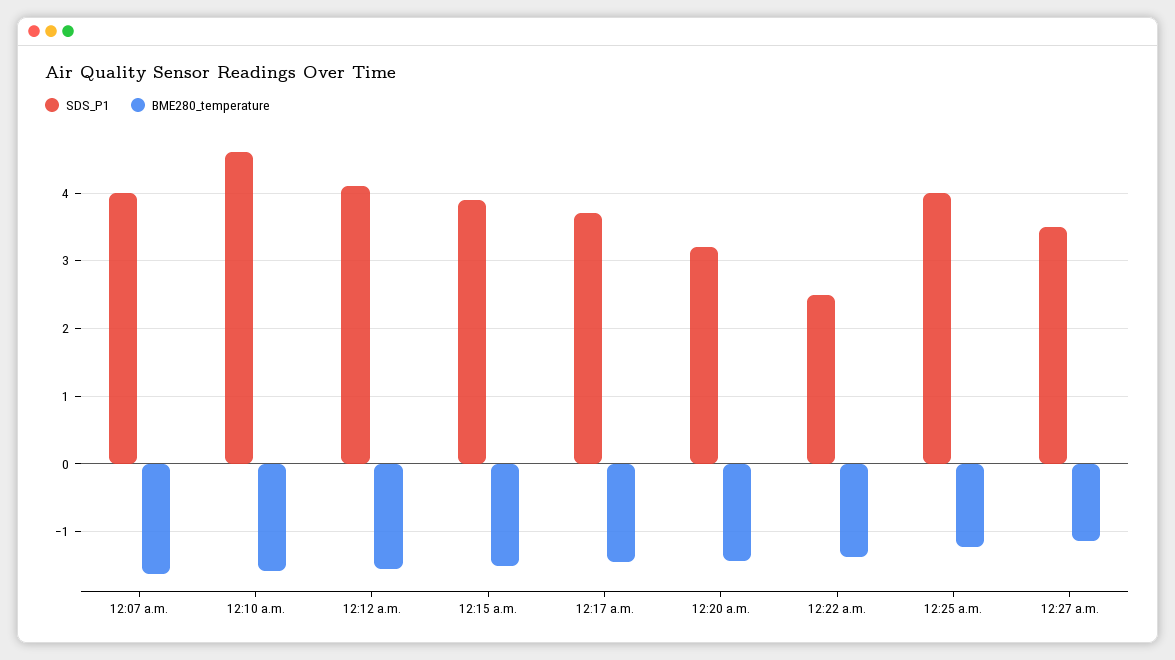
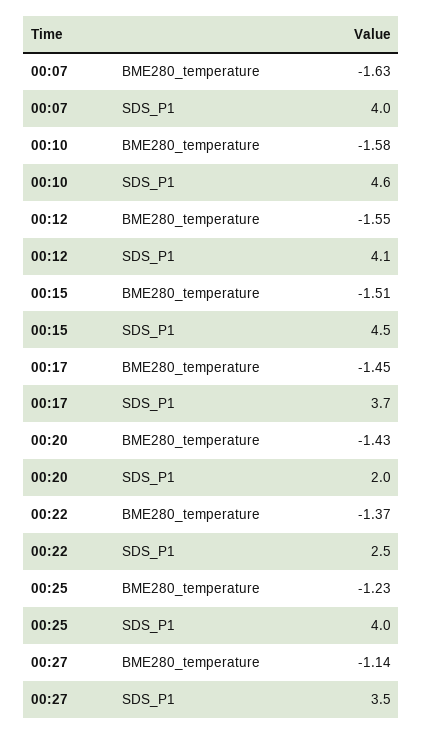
SDS_P1, 12:15 a.m.: 3.9 -> 4.5
SDS_P1, 12:20 a.m.: 3.2 -> 2

